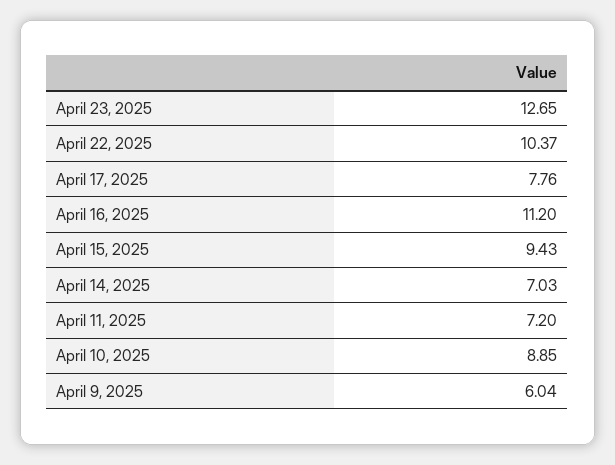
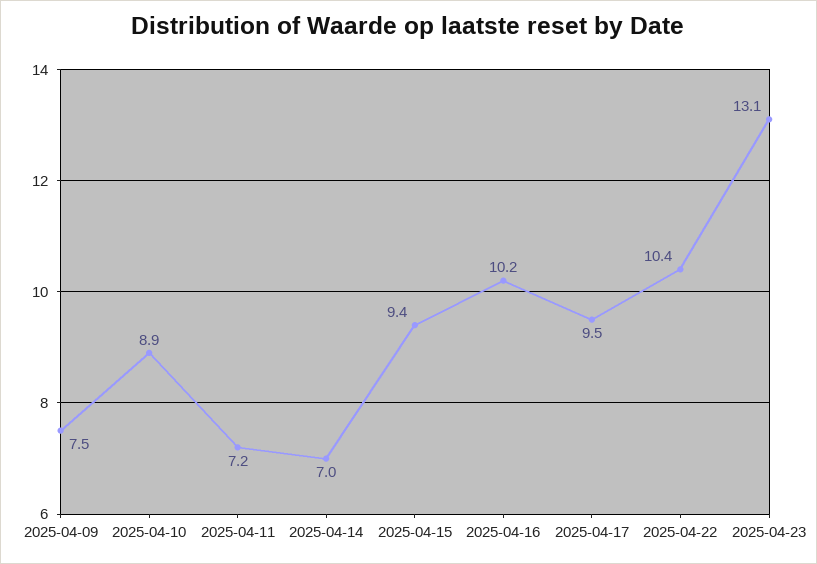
April 23, 2025: 12.65 -> 13.1
April 17, 2025: 7.76 -> 9.5
April 16, 2025: 11.2 -> 10.2
April 9, 2025: 6.04 -> 7.5

